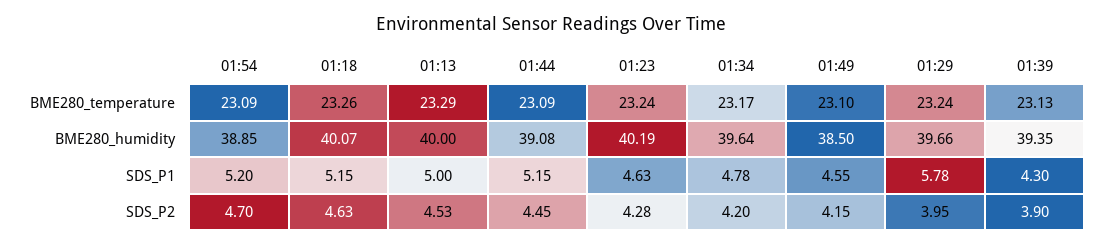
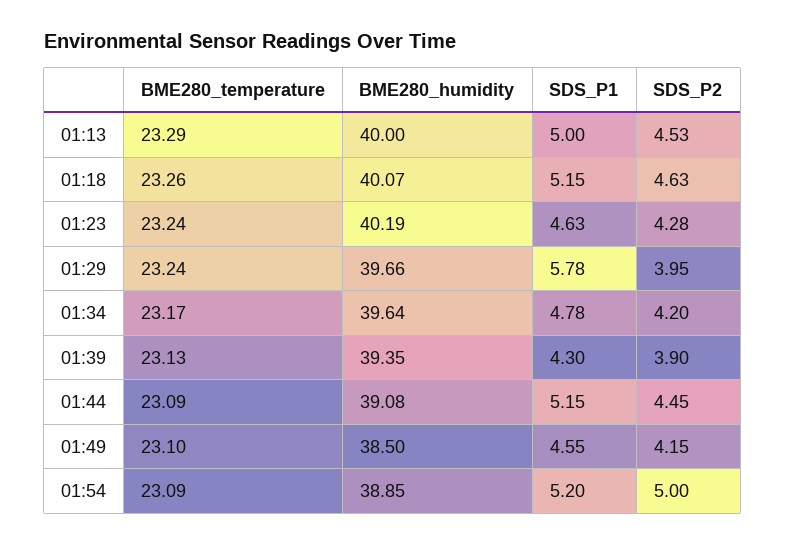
01:54, SDS_P2: 4.7 -> 5

